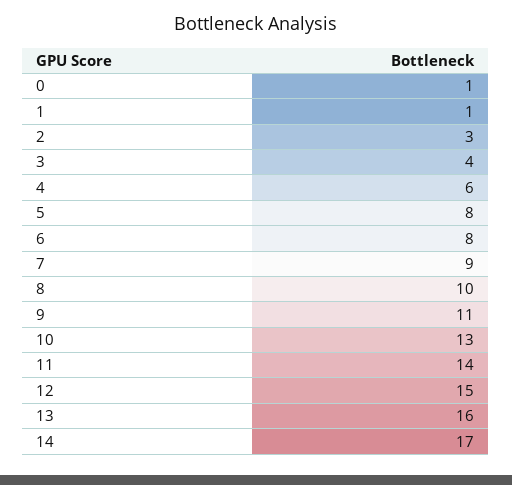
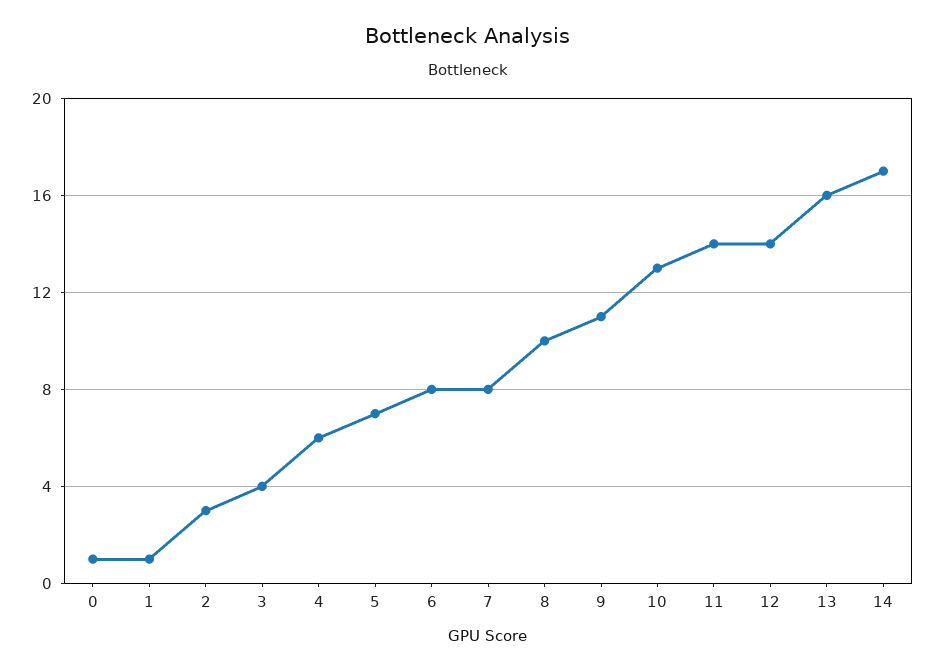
5: 8 -> 7
7: 9 -> 8
12: 15 -> 14

